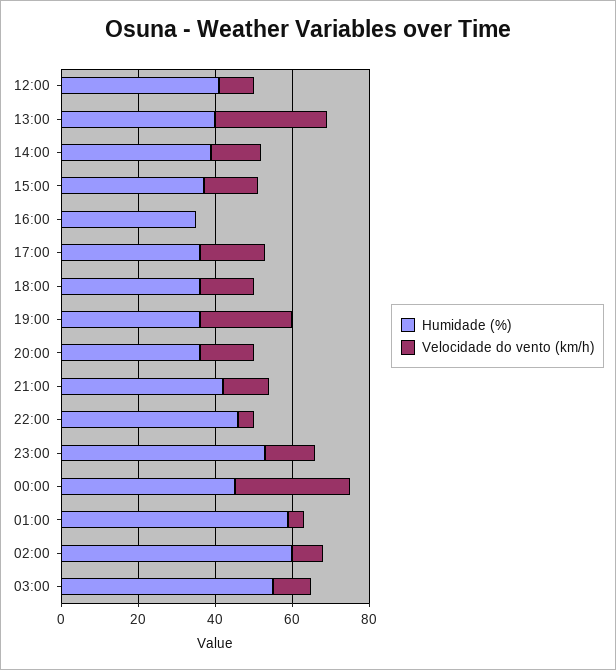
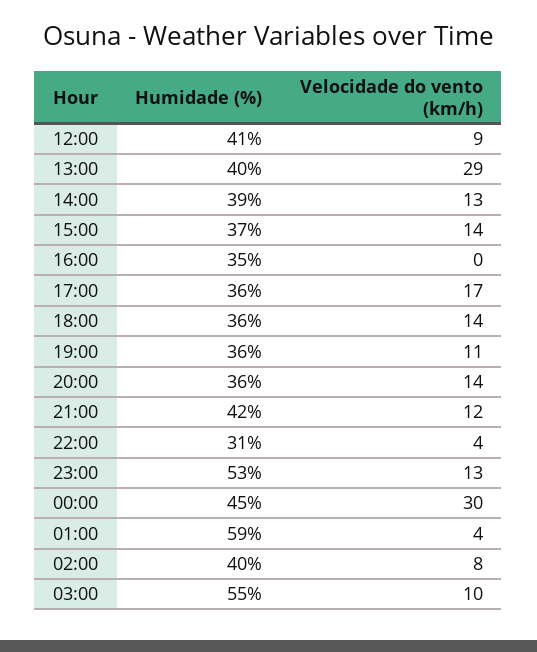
Velocidade do vento (km/h), 19:00: 25 -> 11
Humidade (%), 22:00: 45 -> 31
Humidade (%), 02:00: 60 -> 40

